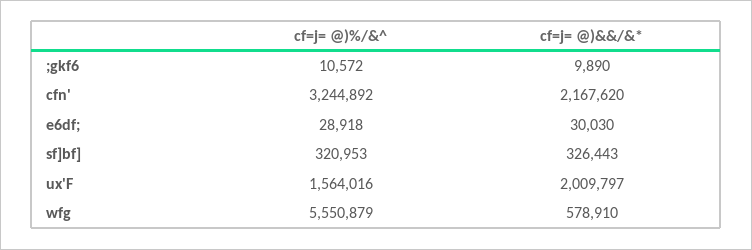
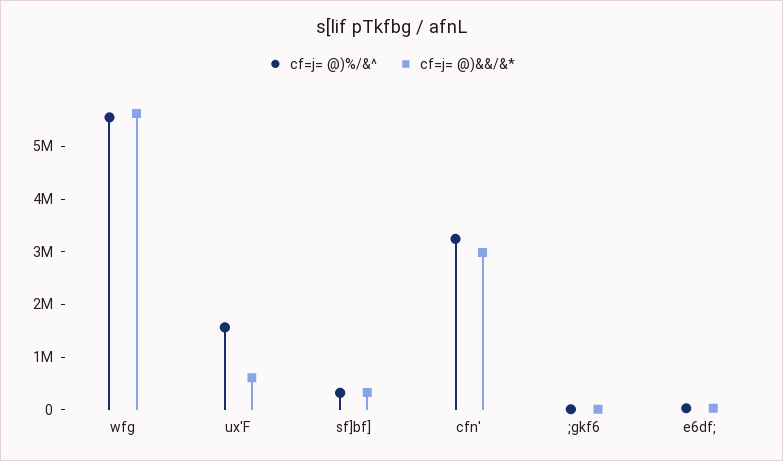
cf=j= @)&&/&*, cfn': 2167620 -> 3000000
cf=j= @)&&/&*, ux'F: 2009797 -> 600000
cf=j= @)&&/&*, wfg: 578910 -> 5600000

